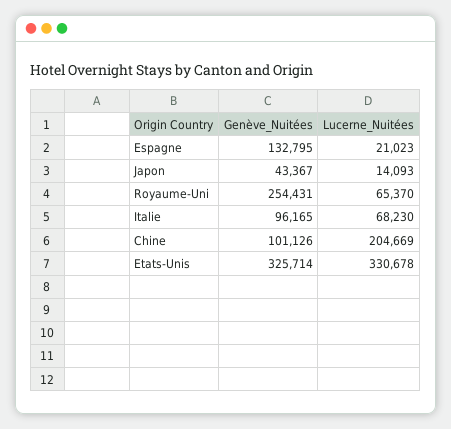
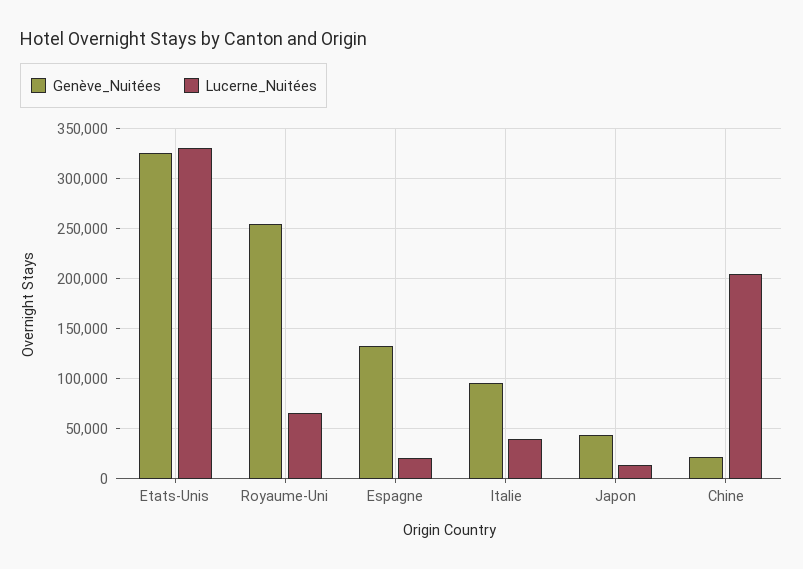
Lucerne_Nuitées, Italie: 68230 -> 40000
Genève_Nuitées, Chine: 101126 -> 20000

